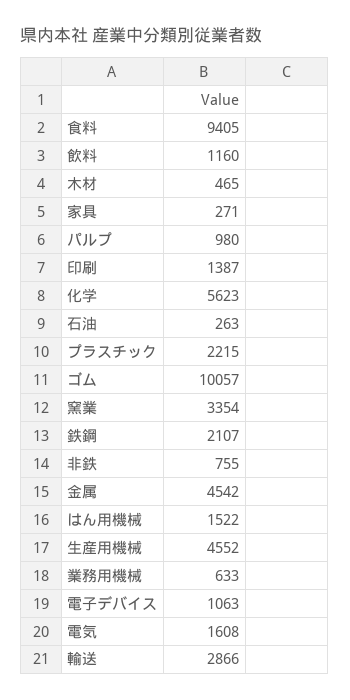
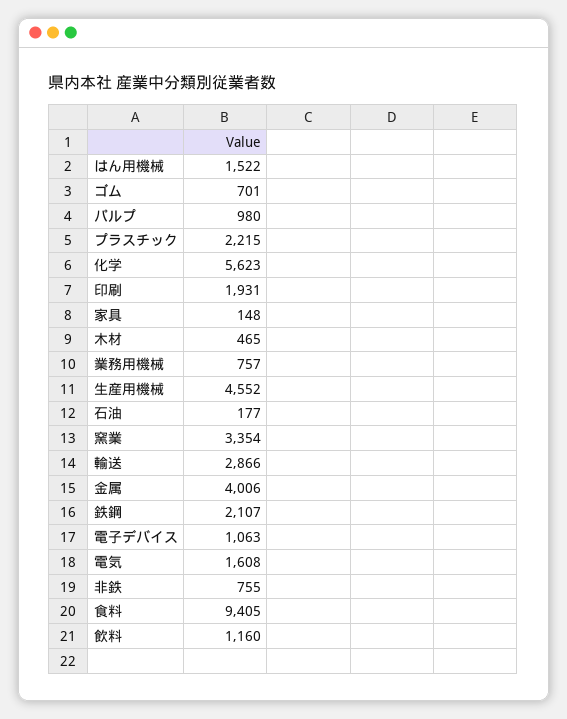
家具: 271 -> 148
印刷: 1387 -> 1931
石油: 263 -> 177
ゴム: 10057 -> 701
金属: 4542 -> 4006
業務用機械: 633 -> 757

